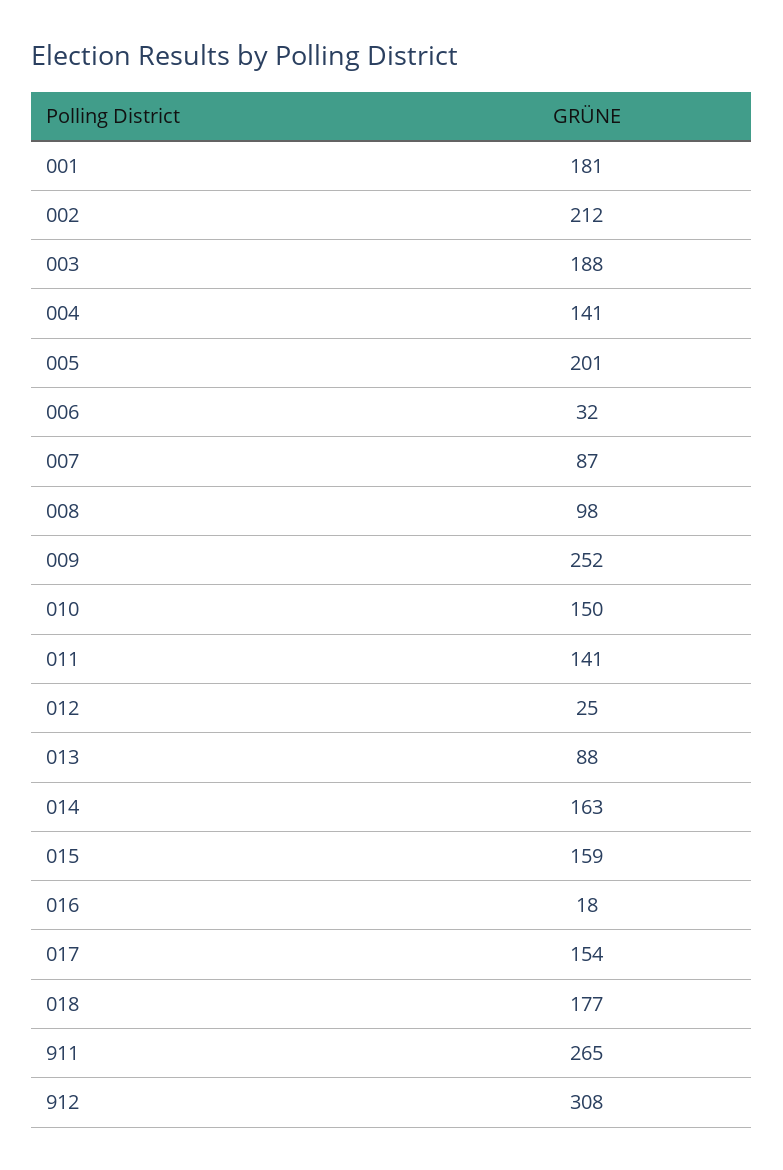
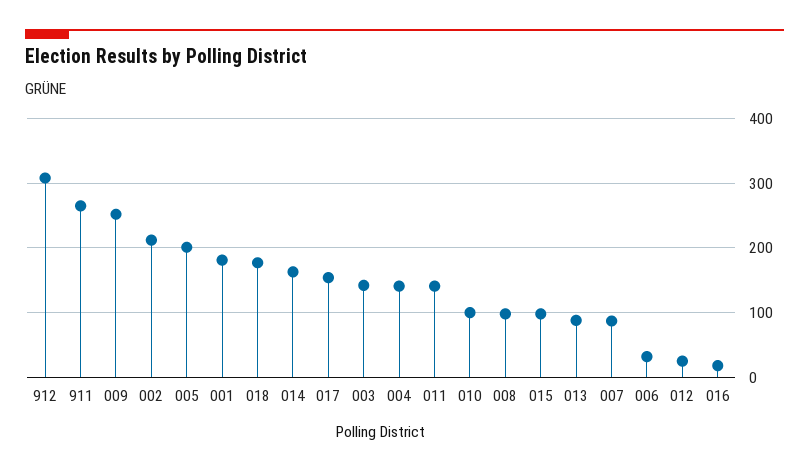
003: 188 -> 140
010: 150 -> 100
015: 159 -> 100

